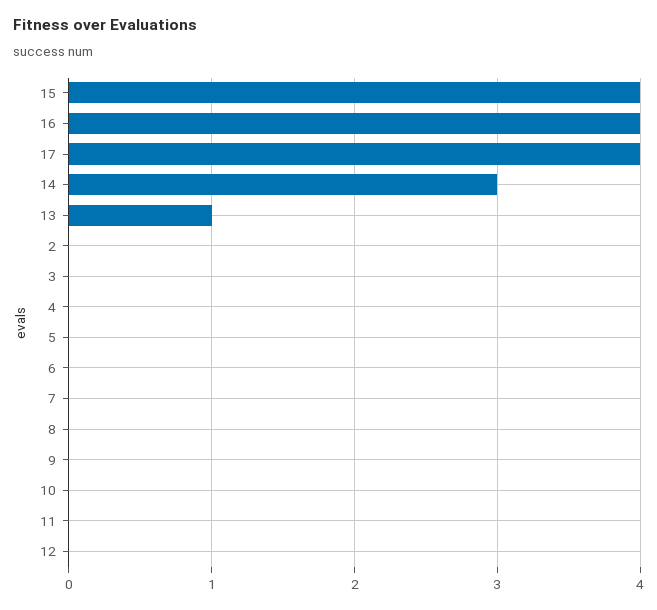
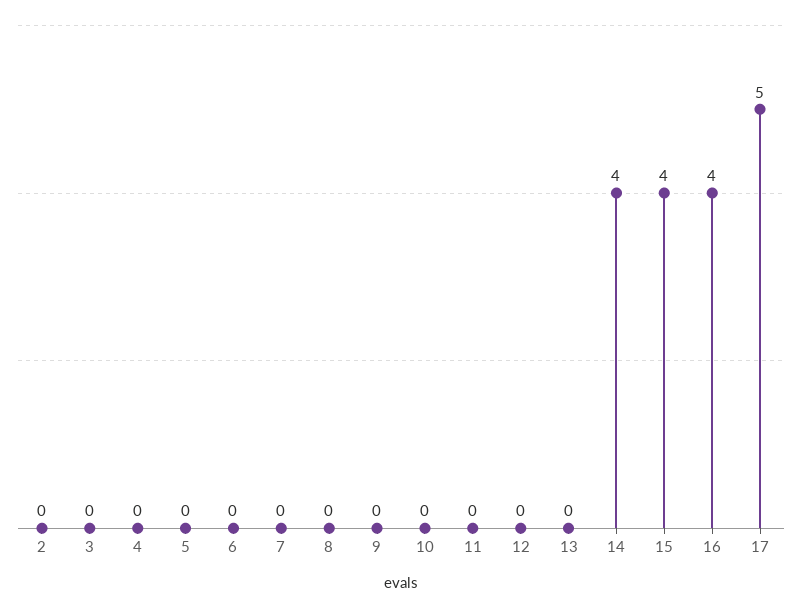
17: 4 -> 5
14: 3 -> 4
13: 1 -> 0

